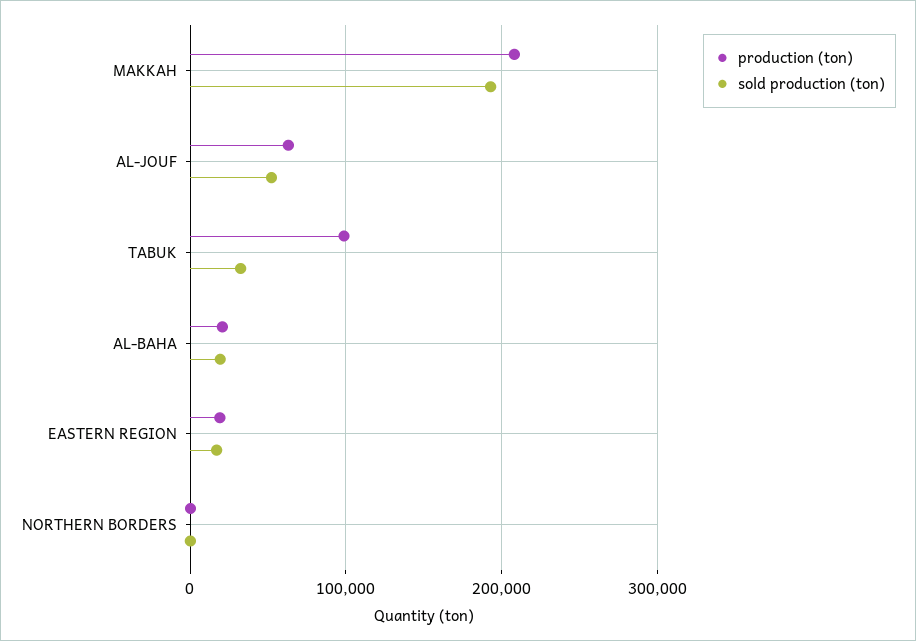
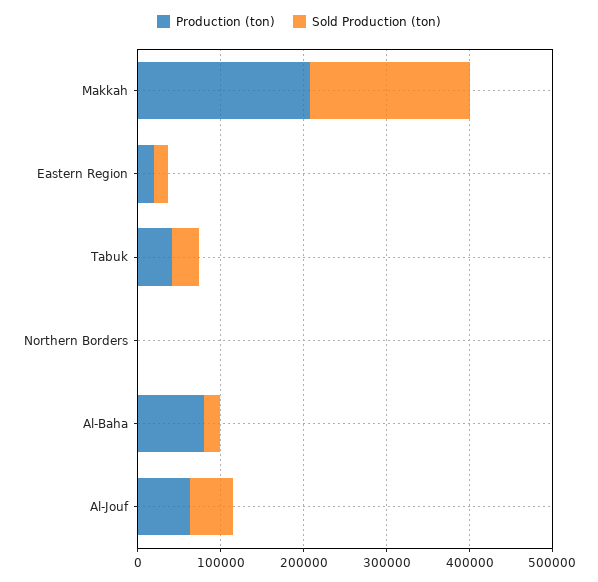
production (ton), TABUK: 100000 -> 40000
production (ton), AL-BAHA: 20000 -> 80000

